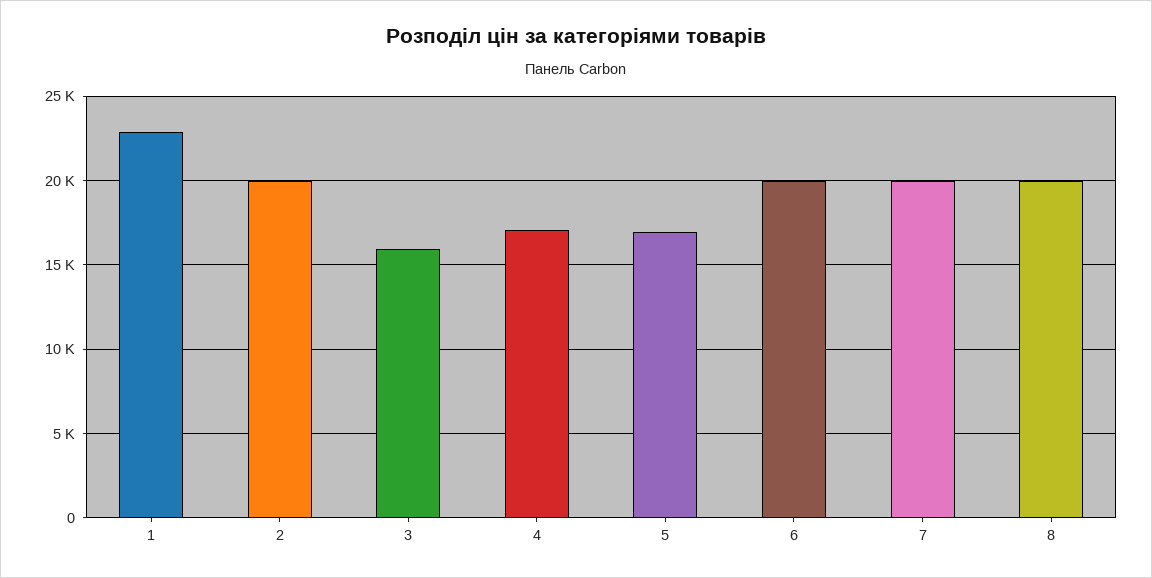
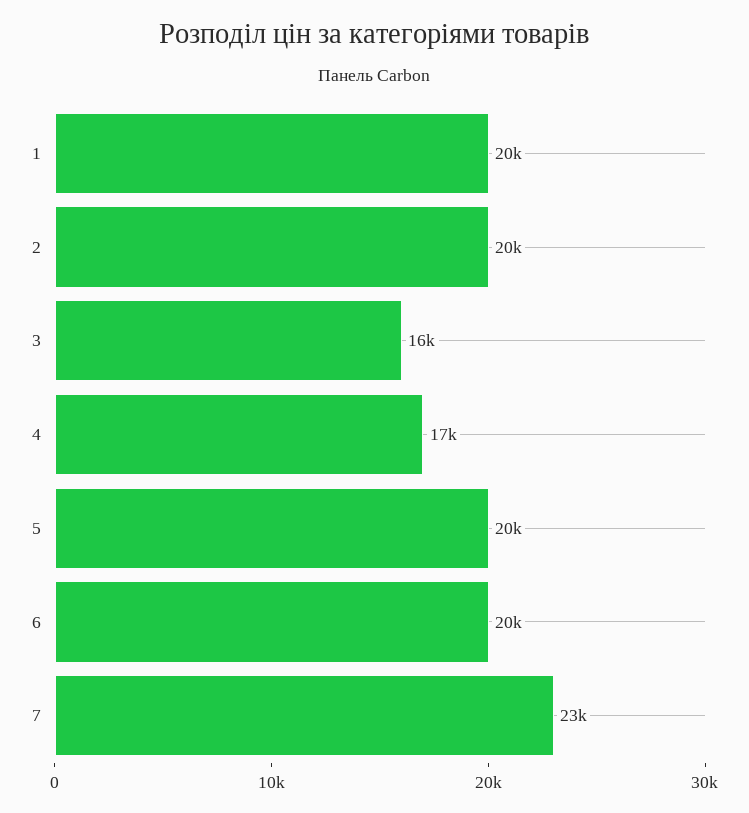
1: 23000 -> 20000
5: 17000 -> 20000
7: 20000 -> 23000
8: 20000 -> none

